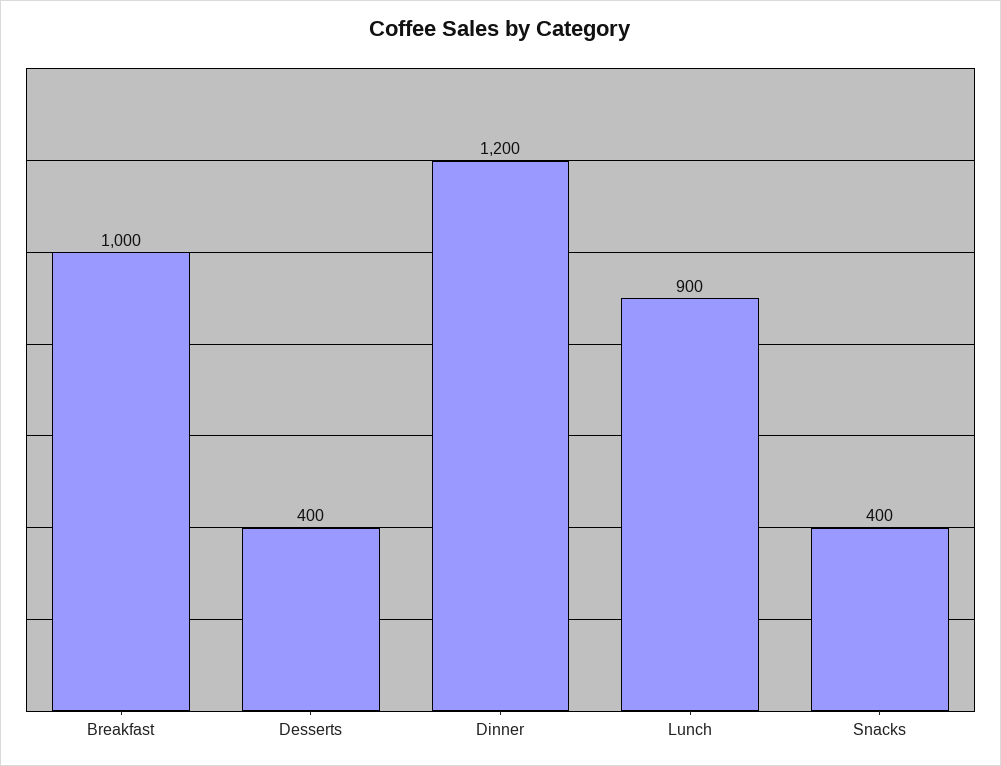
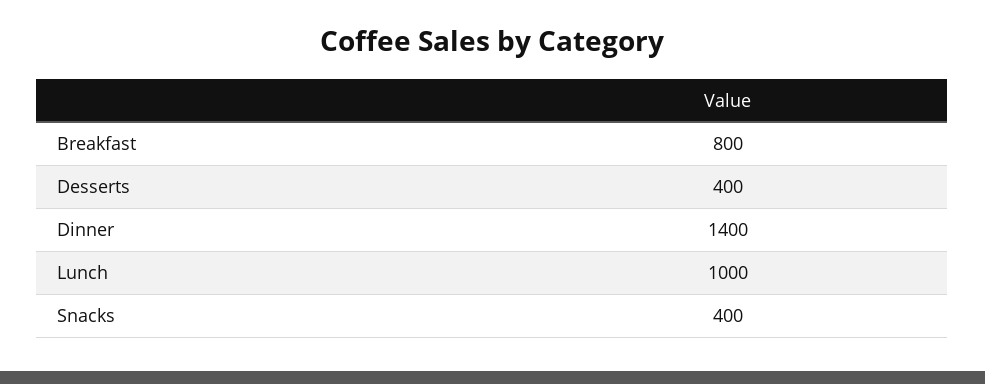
Breakfast: 1000 -> 800
Dinner: 1200 -> 1400
Lunch: 900 -> 1000

